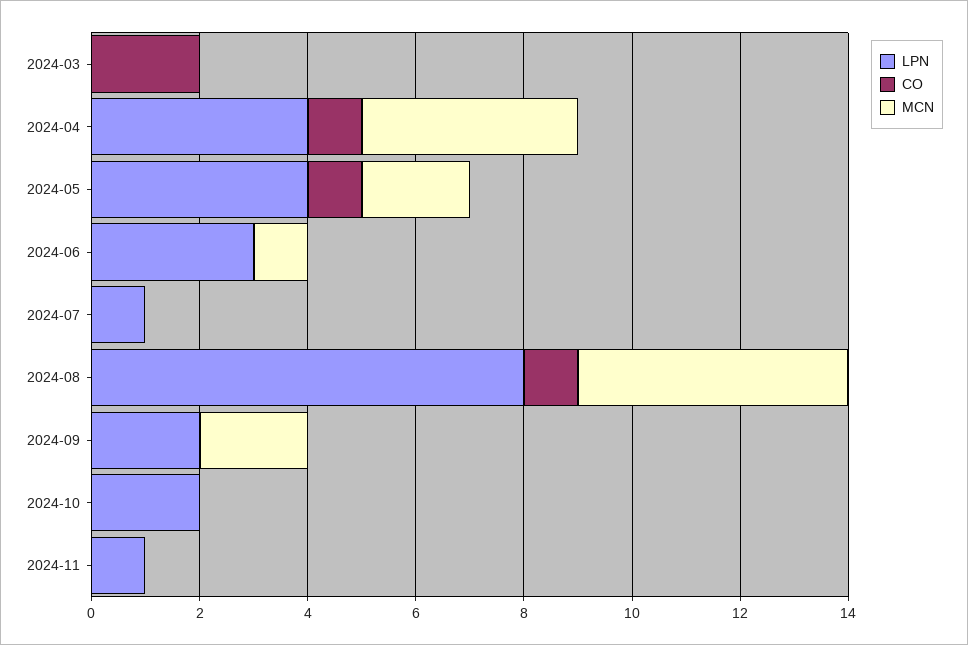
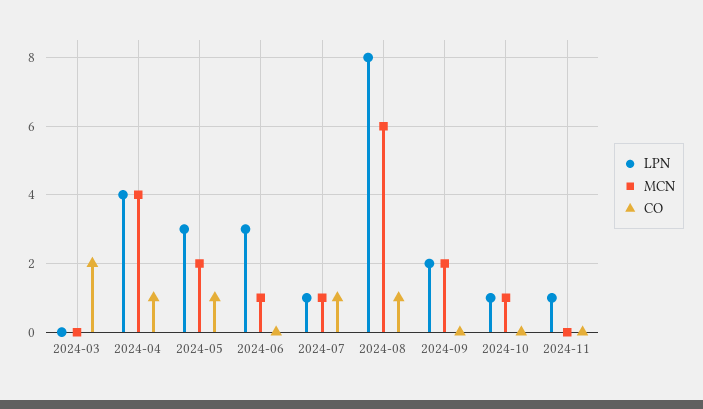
LPN, 2024-05: 4 -> 3
CO, 2024-07: 0 -> 1
MCN, 2024-07: 0 -> 1
MCN, 2024-08: 5 -> 6
LPN, 2024-10: 2 -> 1
MCN, 2024-10: 0 -> 1

